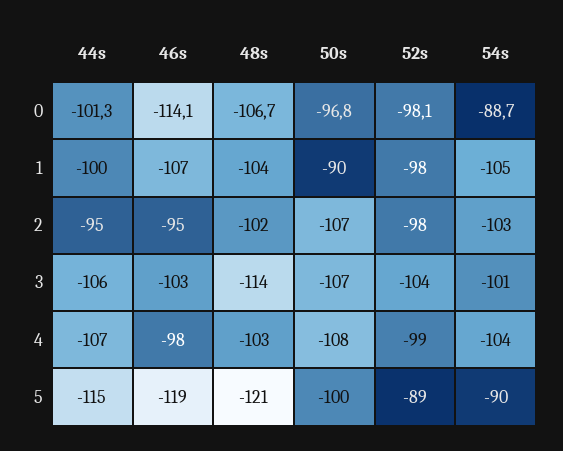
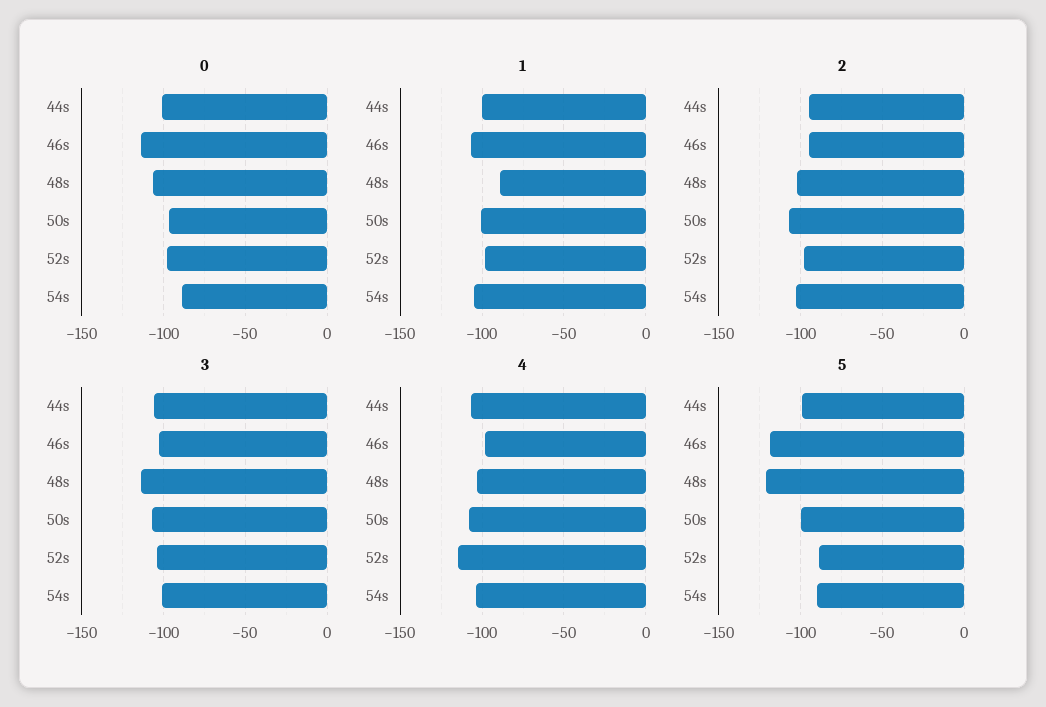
1, 48s: -104 -> -90
1, 50s: -90 -> -100
4, 52s: -99 -> -115
5, 44s: -115 -> -100

